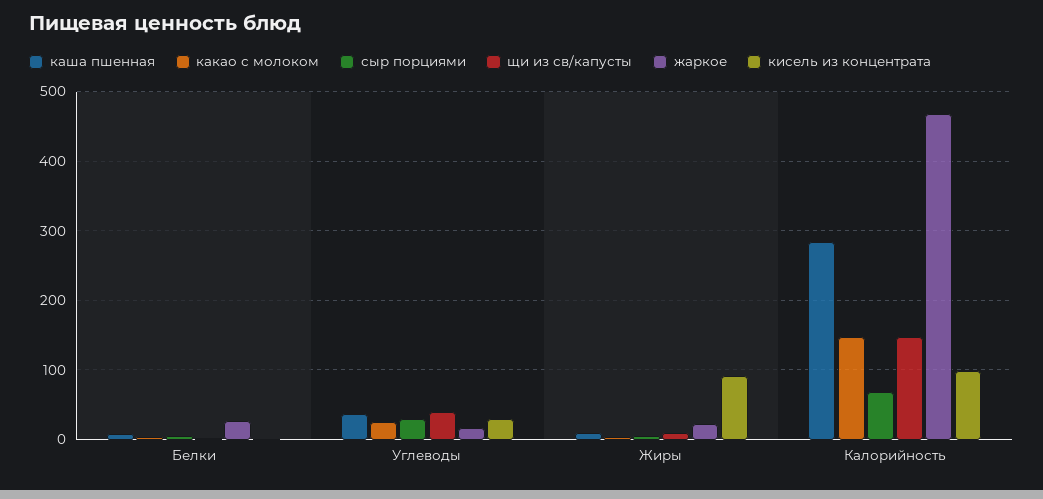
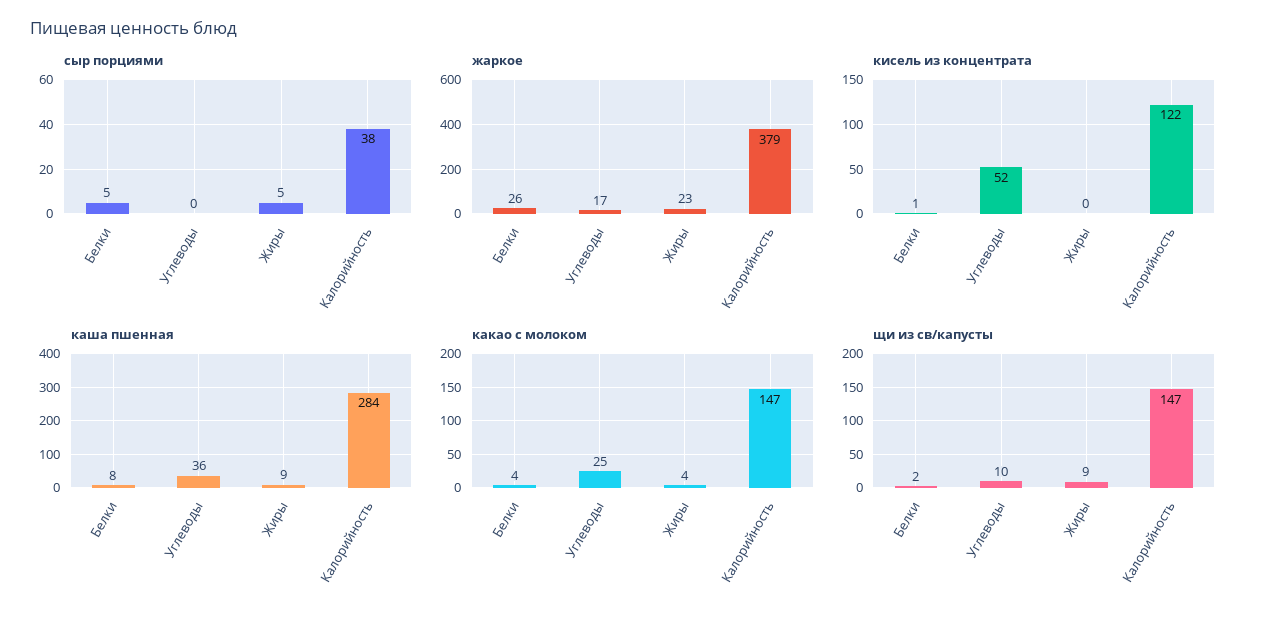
сыр порциями, Углеводы: 30 -> 0
щи из св/капусты, Углеводы: 40 -> 10
кисель из концентрата, Углеводы: 30 -> 52
кисель из концентрата, Жиры: 90 -> 0
сыр порциями, Калорийность: 70 -> 38
жаркое, Калорийность: 470 -> 379
кисель из концентрата, Калорийность: 100 -> 122

